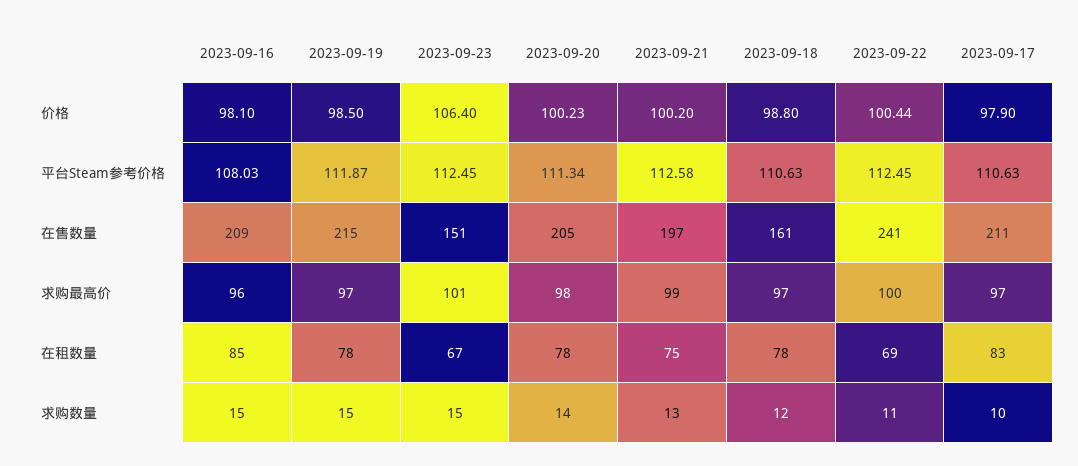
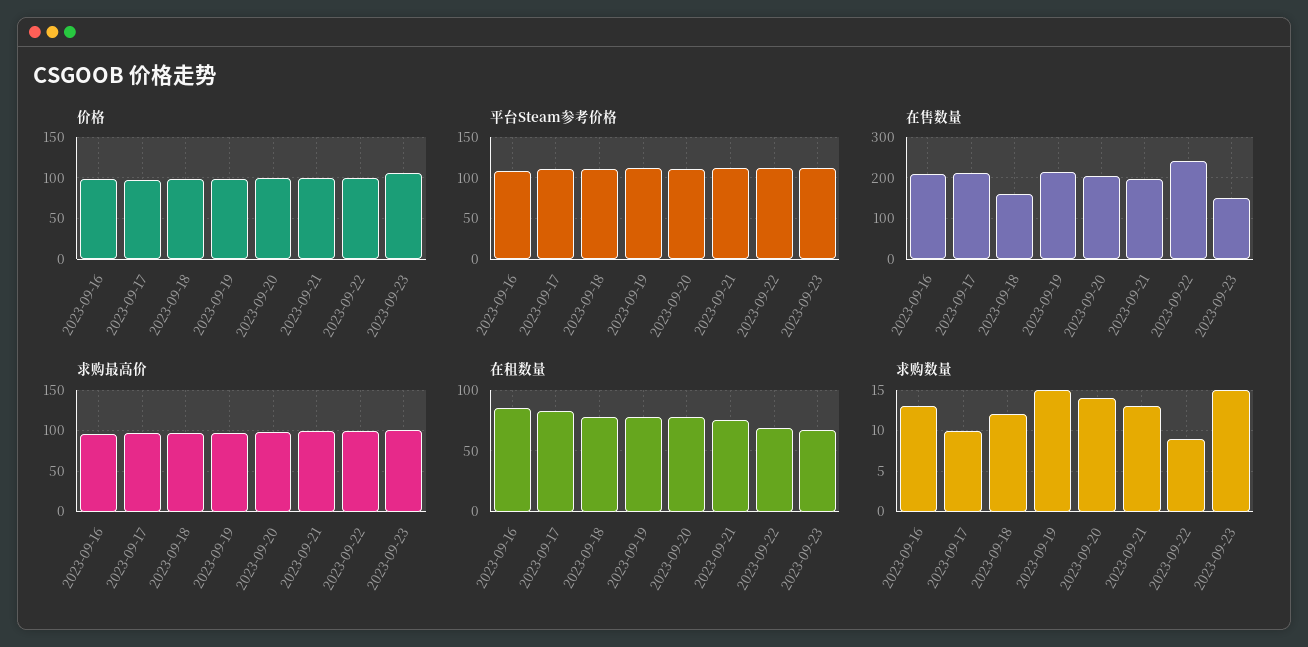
求购数量, 2023-09-16: 15 -> 13
求购数量, 2023-09-22: 11 -> 9

